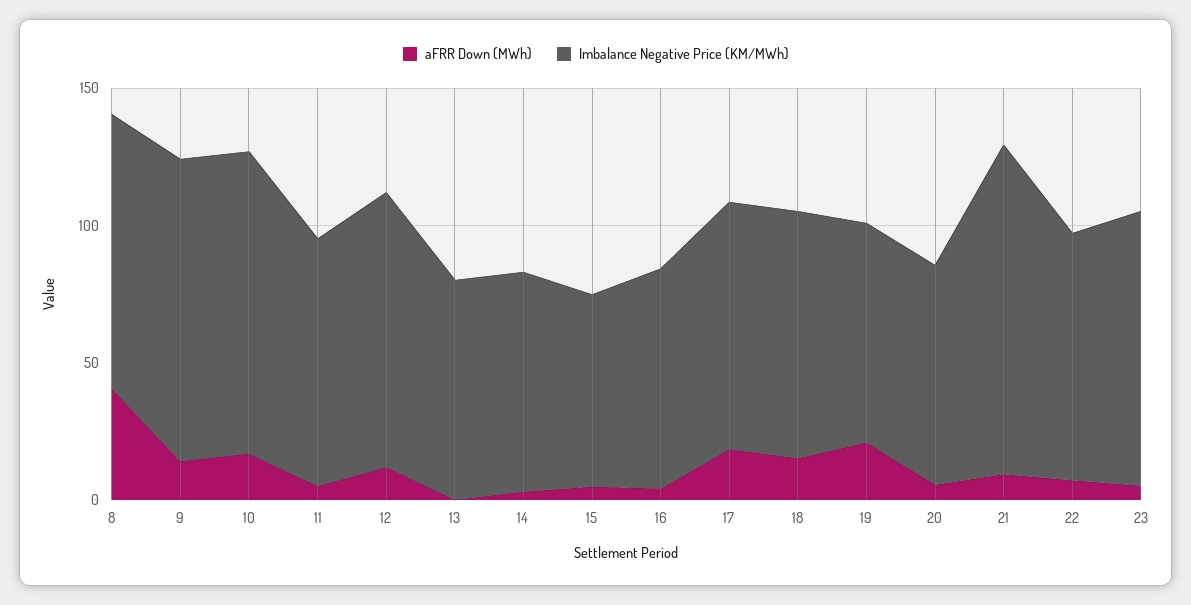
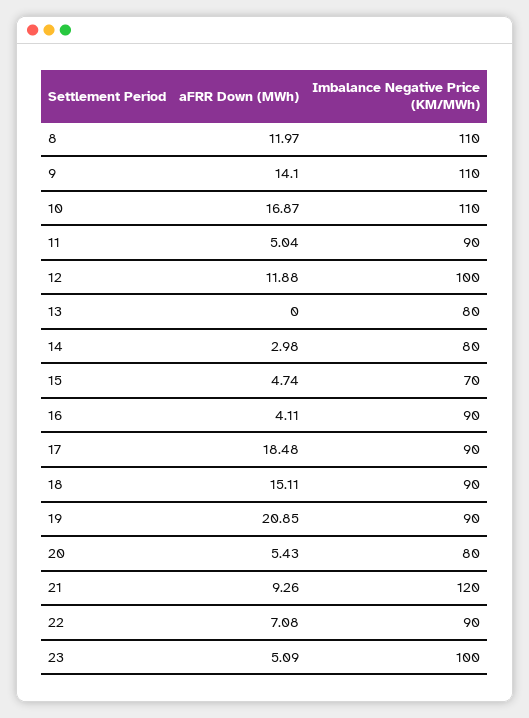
aFRR Down (MWh), 8: 40 -> 11.97
Imbalance Negative Price (KM/MWh), 8: 100 -> 110
Imbalance Negative Price (KM/MWh), 16: 80 -> 90
Imbalance Negative Price (KM/MWh), 19: 80 -> 90

